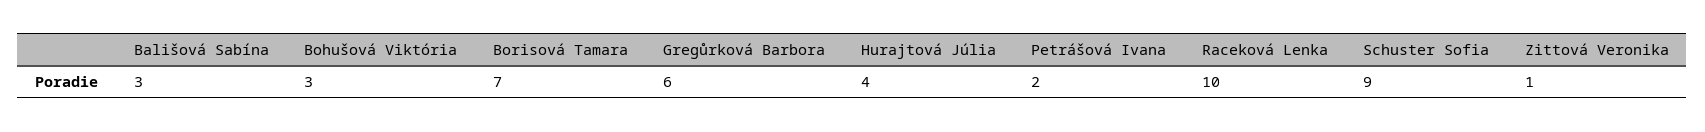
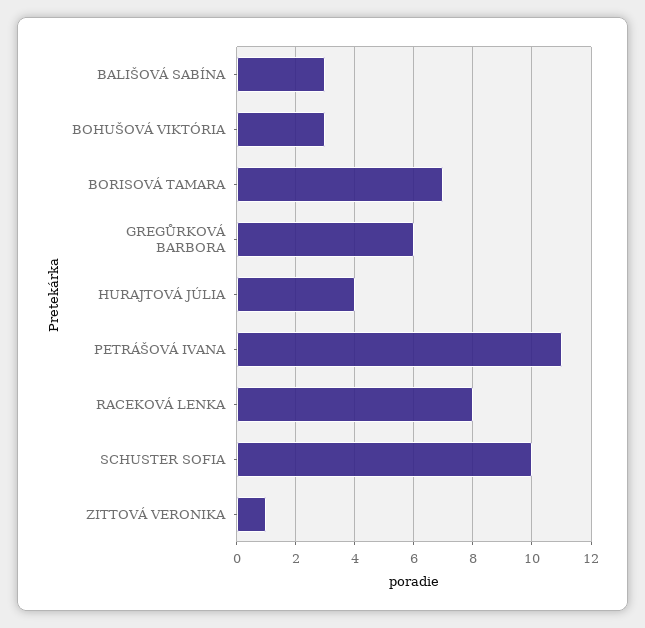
Petrášová Ivana: 2 -> 11
Raceková Lenka: 10 -> 8
Schuster Sofia: 9 -> 10

